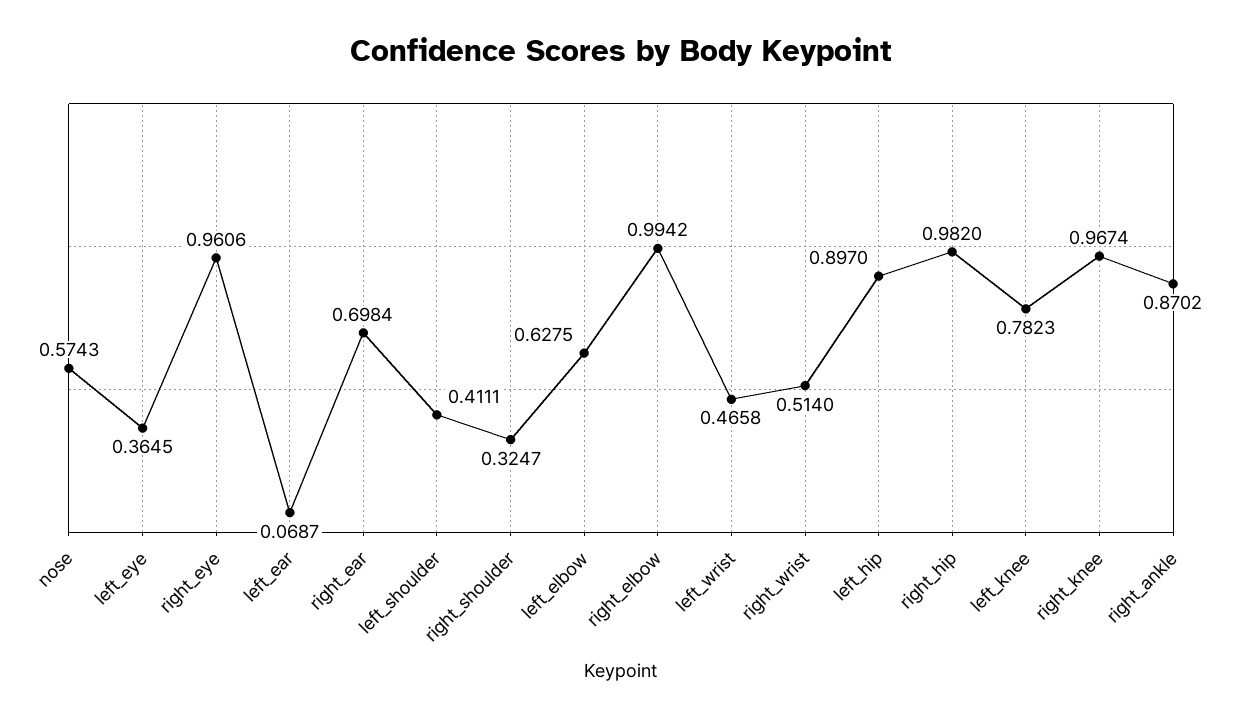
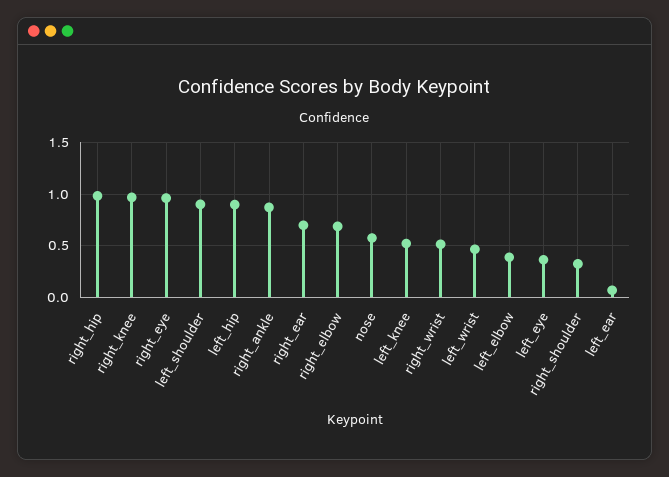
left_shoulder: 0.4111 -> 0.9
left_elbow: 0.6275 -> 0.4
right_elbow: 0.9942 -> 0.7
left_knee: 0.7823 -> 0.5

